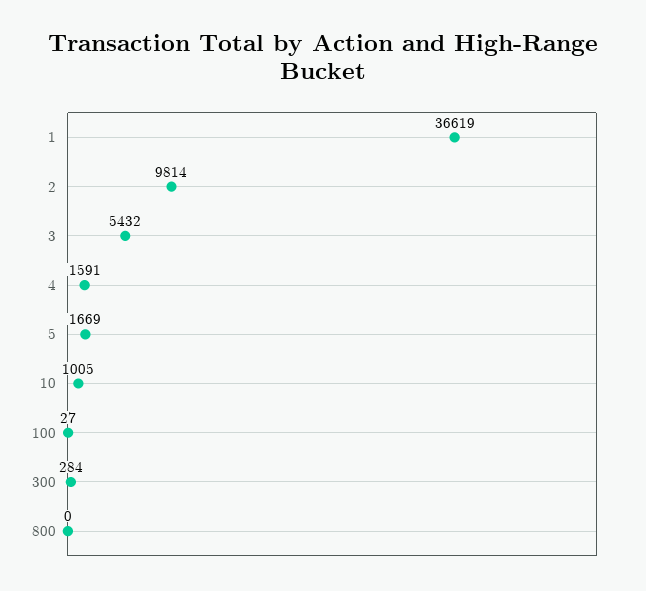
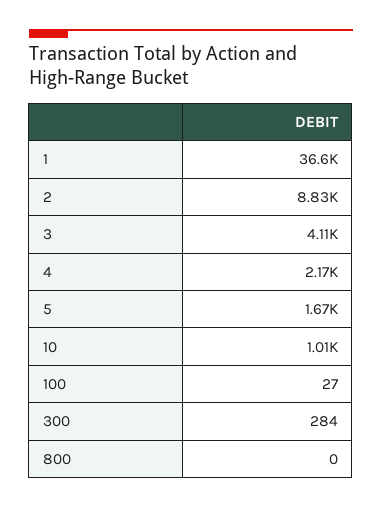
2: 9814 -> 8830
3: 5432 -> 4110
4: 1591 -> 2170

